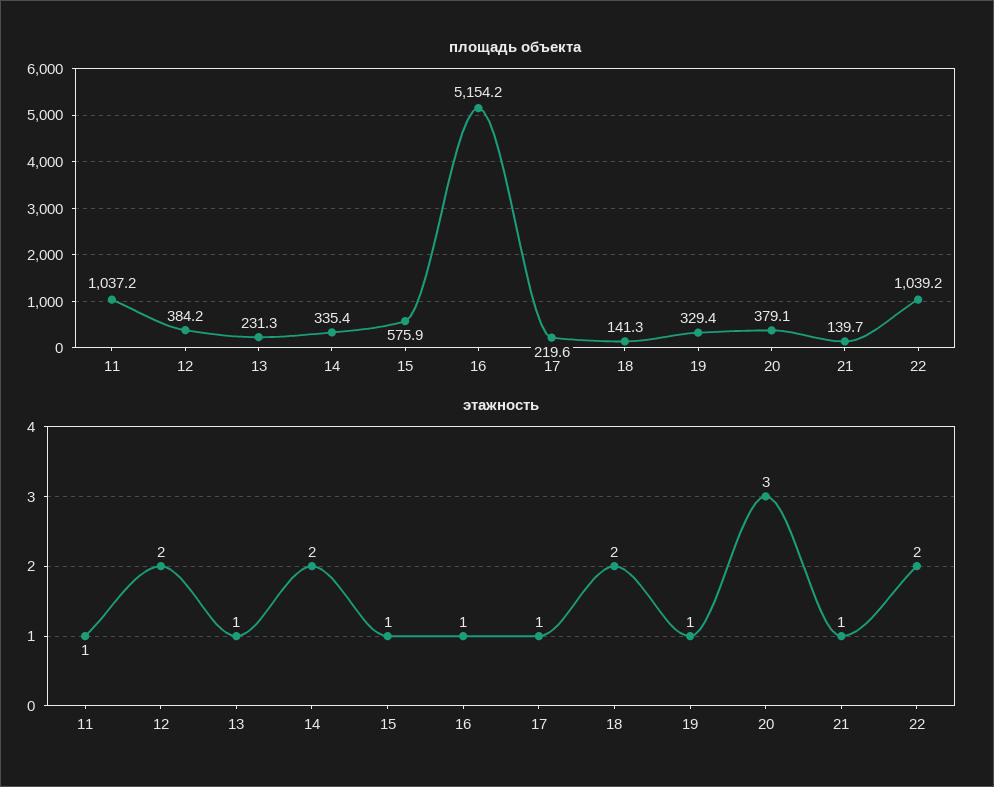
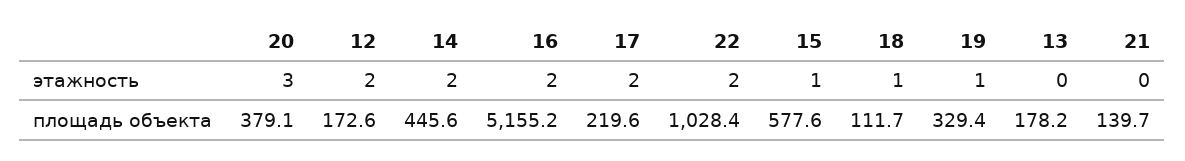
площадь объекта, 11: 1037.2 -> none
площадь объекта, 12: 384.2 -> 172.6
площадь объекта, 13: 231.3 -> 178.2
площадь объекта, 14: 335.4 -> 445.6
площадь объекта, 15: 575.9 -> 577.6
площадь объекта, 16: 5154.2 -> 5155.2
площадь объекта, 18: 141.3 -> 111.7
площадь объекта, 22: 1039.2 -> 1028.4
этажность, 11: 1 -> none
этажность, 13: 1 -> 0
этажность, 16: 1 -> 2
этажность, 17: 1 -> 2
этажность, 18: 2 -> 1
этажность, 21: 1 -> 0

